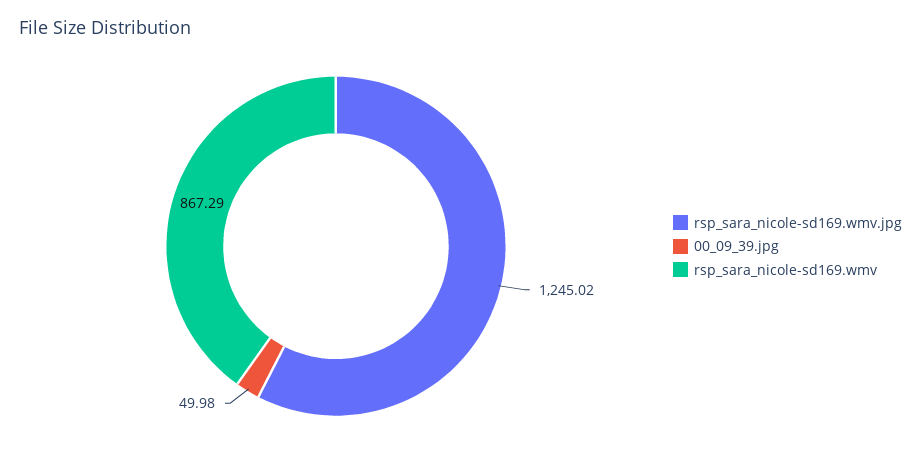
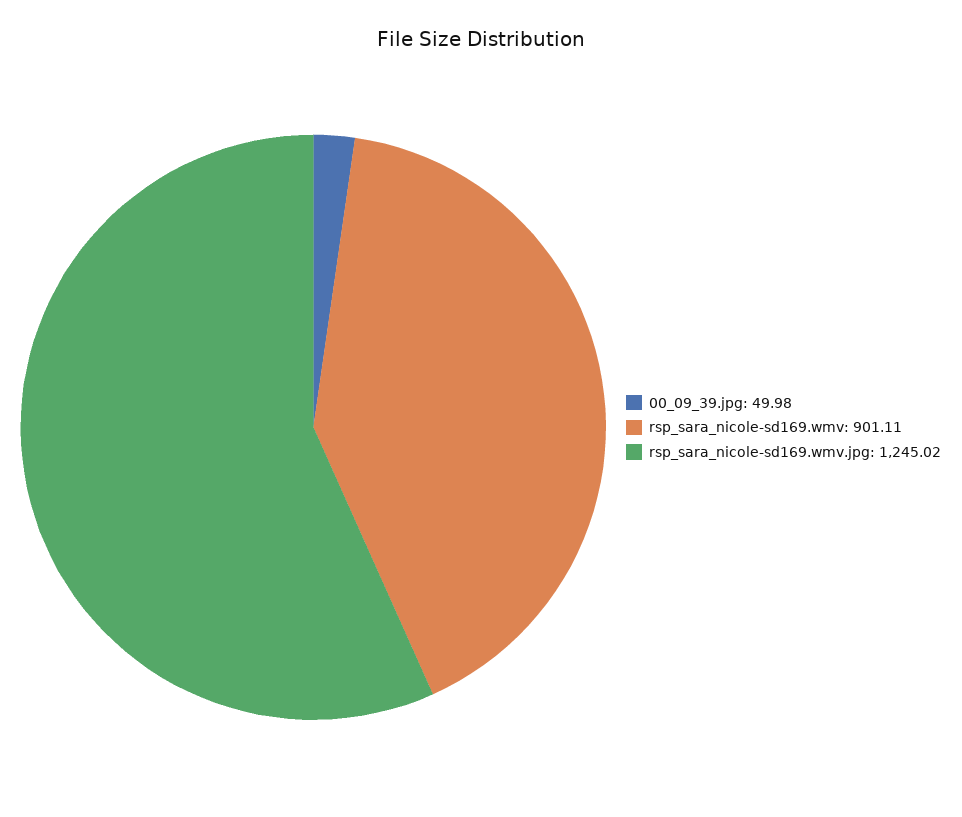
rsp_sara_nicole-sd169.wmv: 867.29 -> 901.11

